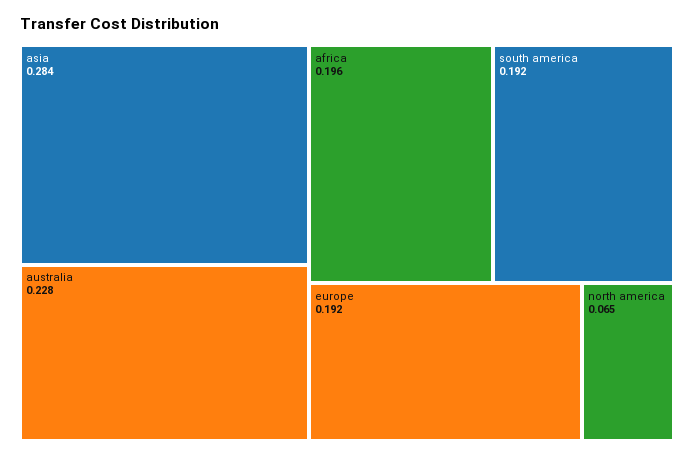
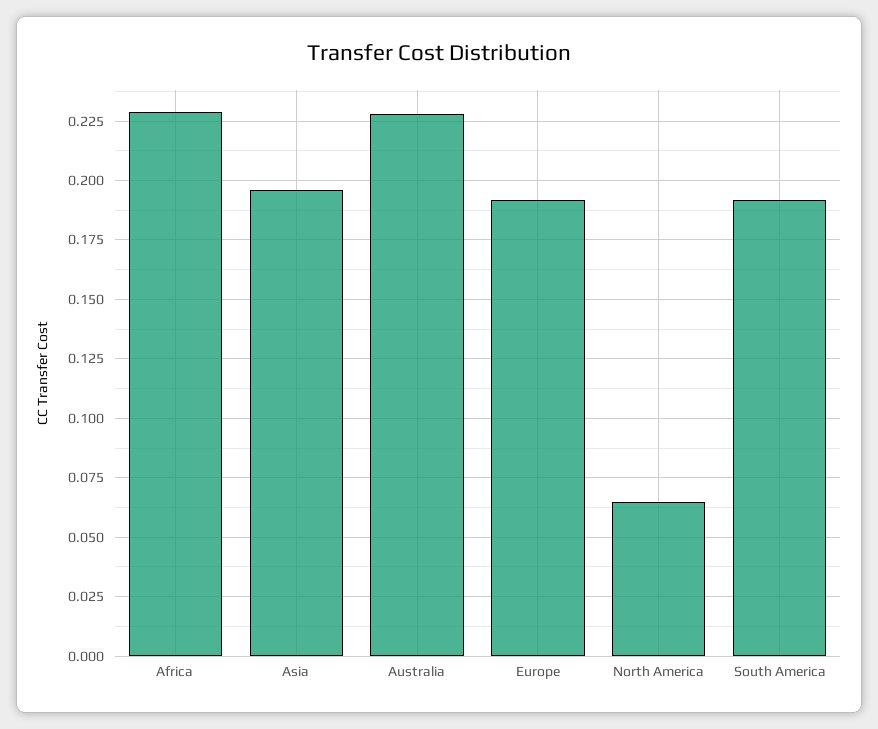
asia: 0.284 -> 0.195
africa: 0.196 -> 0.23

